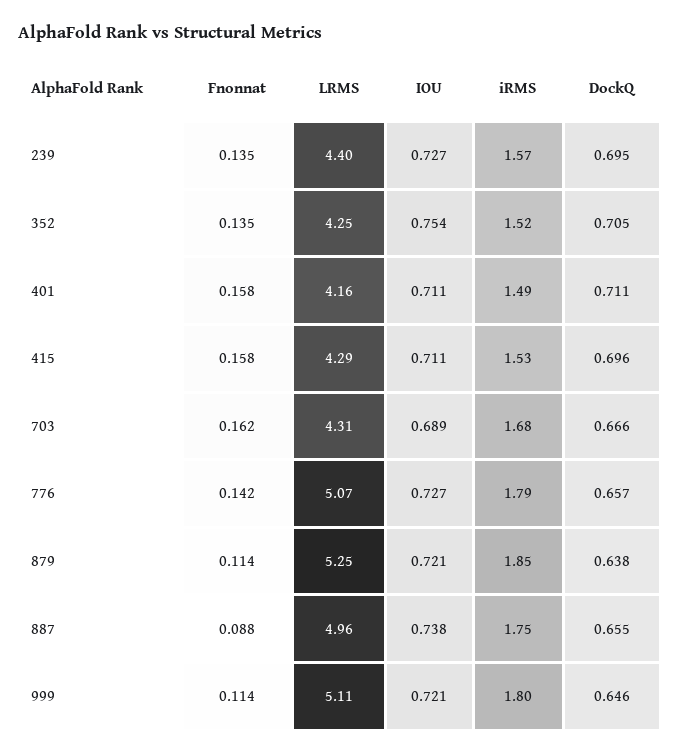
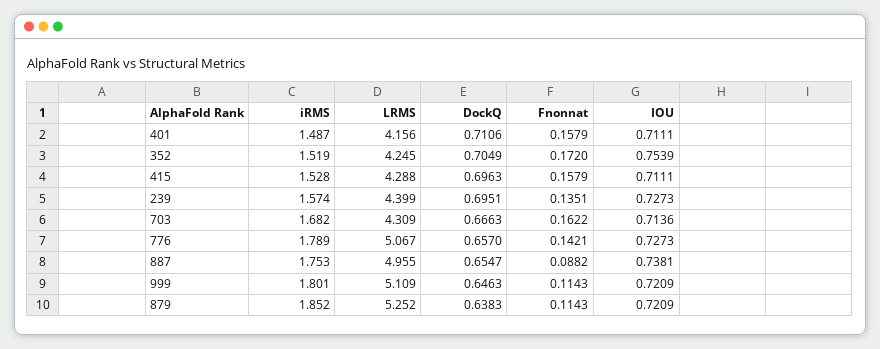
Fnonnat, 352: 0.135 -> 0.172
IOU, 703: 0.689 -> 0.7136

